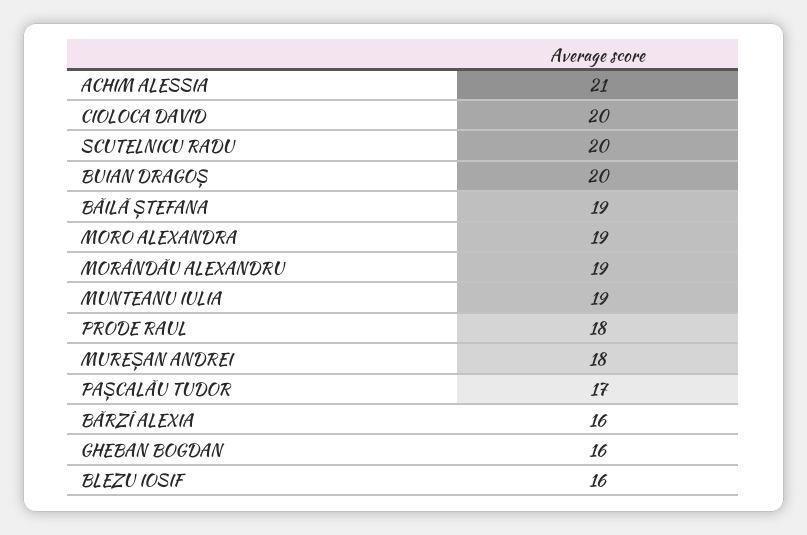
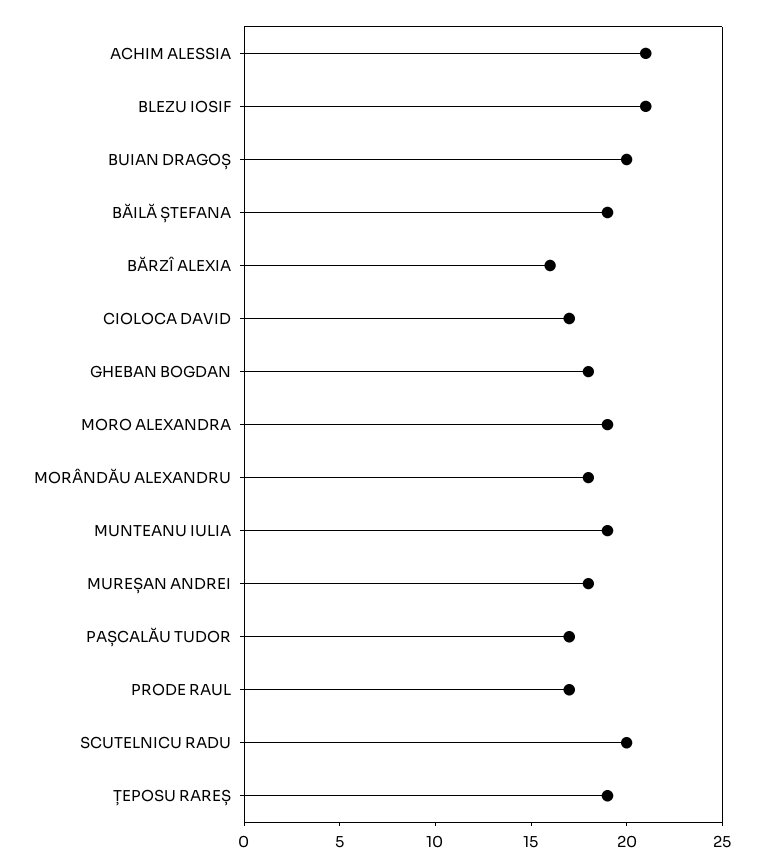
CIOLOCA DAVID: 20 -> 17
MORÂNDĂU ALEXANDRU: 19 -> 18
PRODE RAUL: 18 -> 17
GHEBAN BOGDAN: 16 -> 18
BLEZU IOSIF: 16 -> 21
ȚEPOSU RAREȘ: none -> 19

